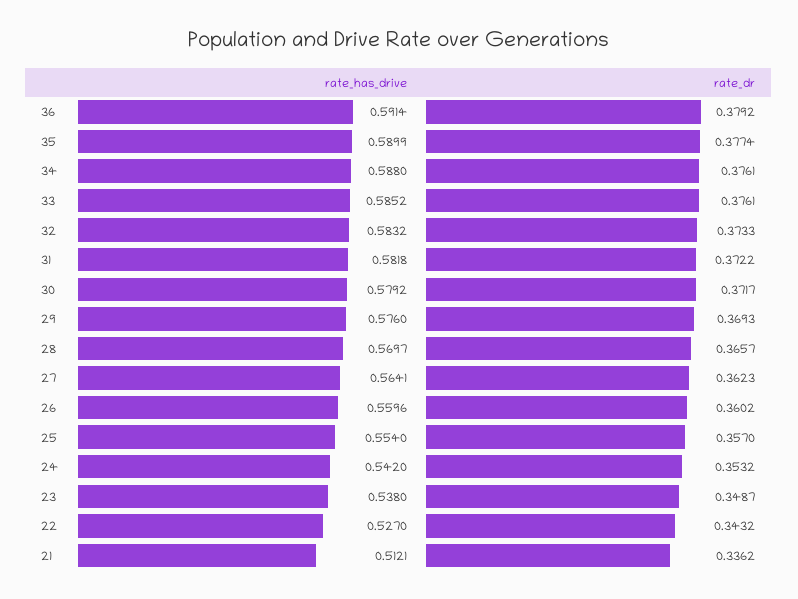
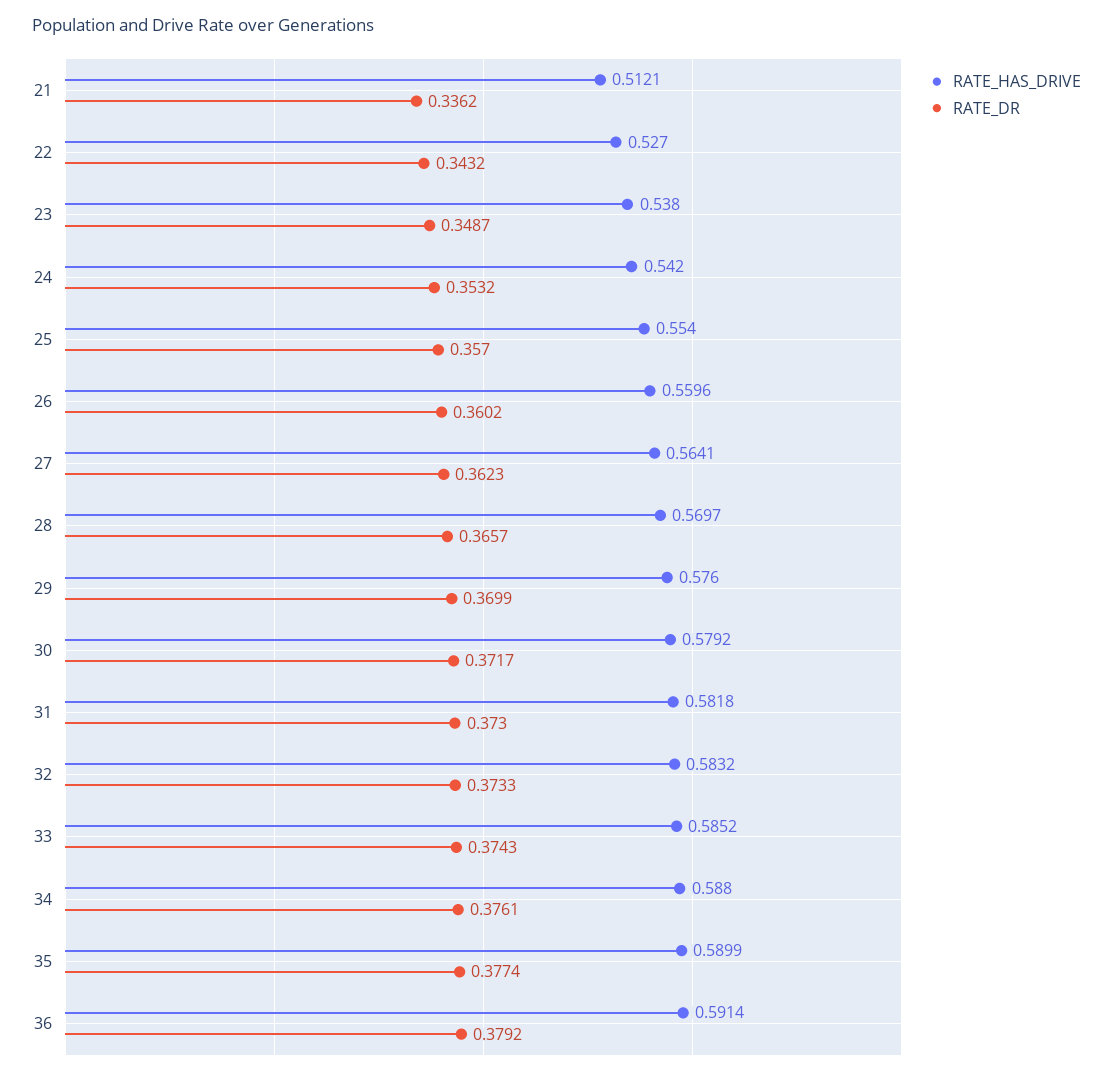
rate_dr, 33: 0.3761 -> 0.3743
rate_dr, 31: 0.3722 -> 0.373
rate_dr, 29: 0.3693 -> 0.3699

